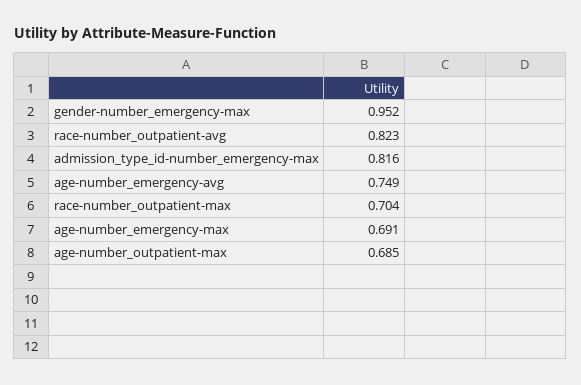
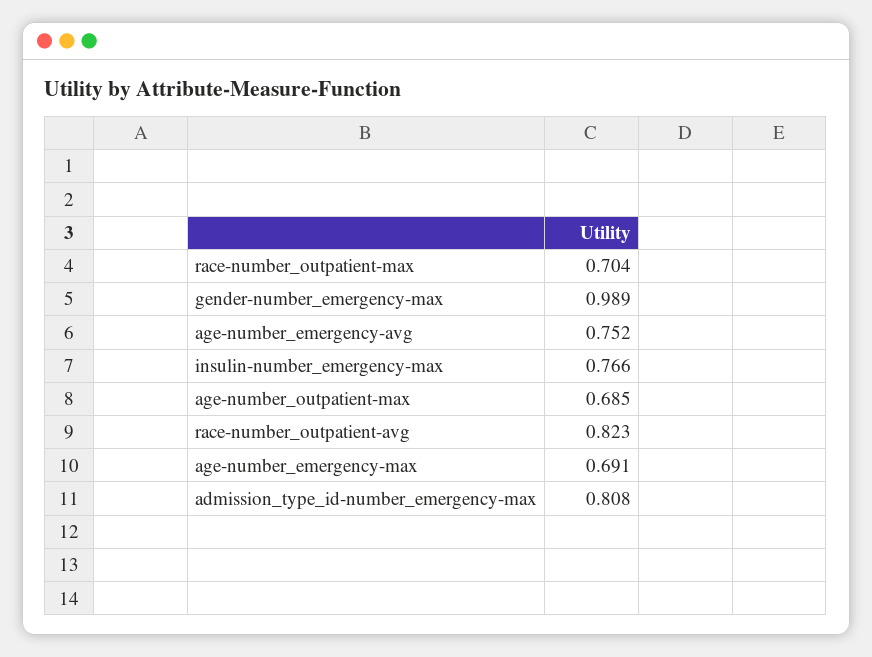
gender-number_emergency-max: 0.952 -> 0.989
admission_type_id-number_emergency-max: 0.816 -> 0.808
age-number_emergency-avg: 0.749 -> 0.752
insulin-number_emergency-max: none -> 0.766

